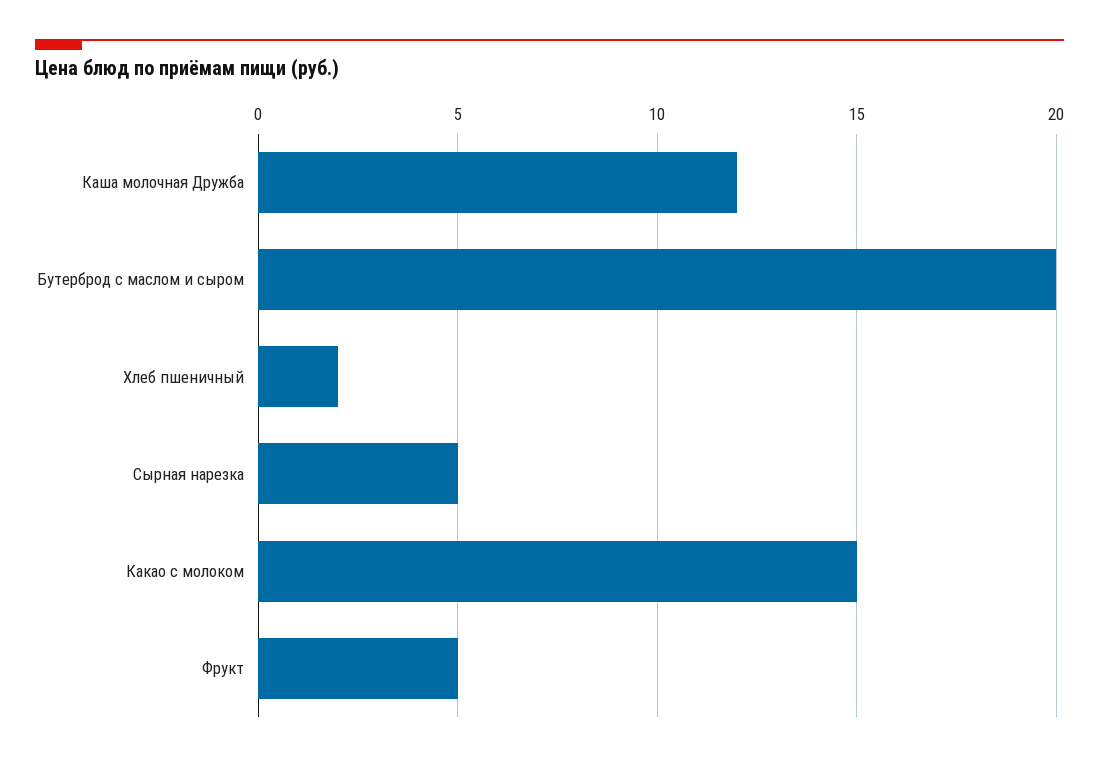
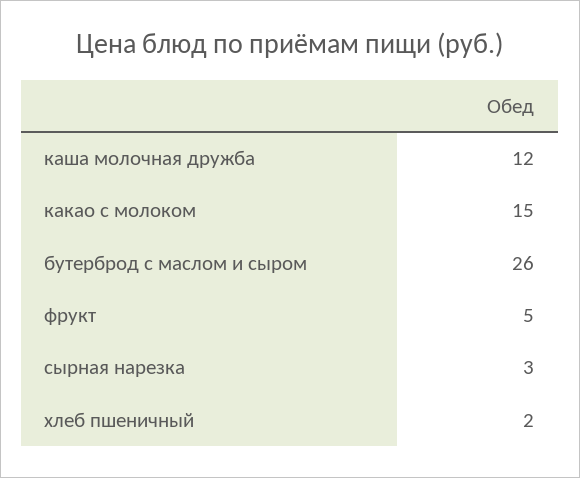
Бутерброд с маслом и сыром: 20 -> 26
Сырная нарезка: 5 -> 3

